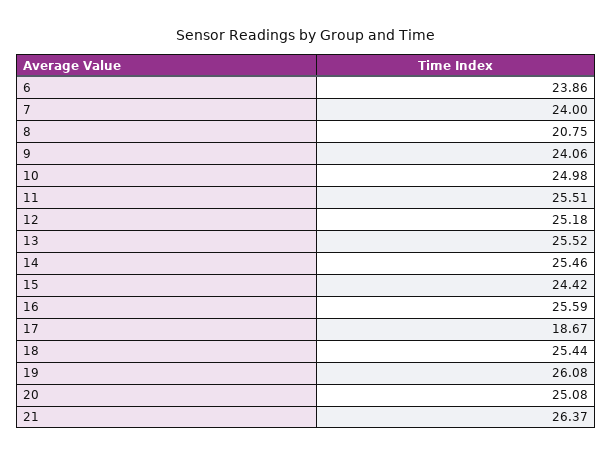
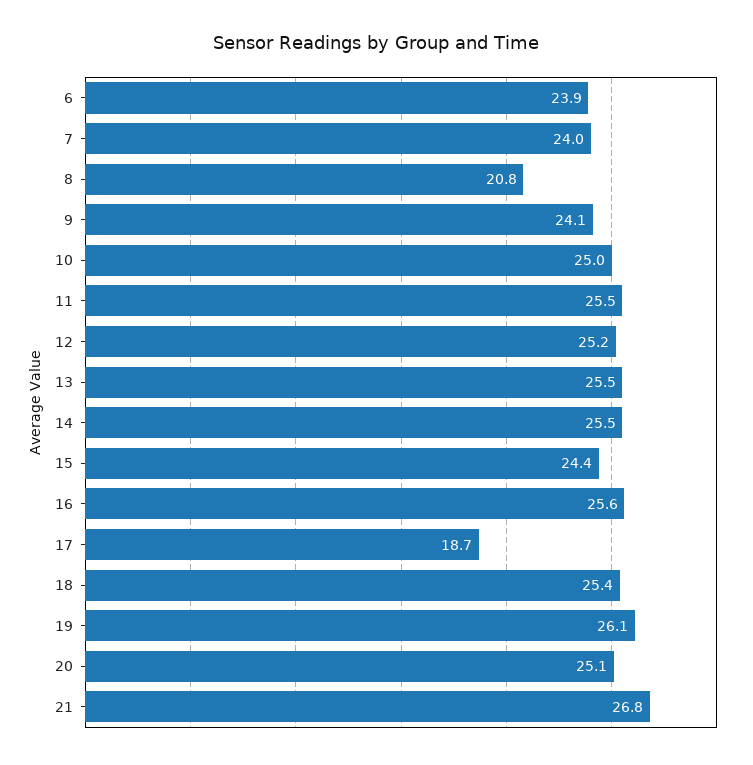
21: 26.37 -> 26.8

